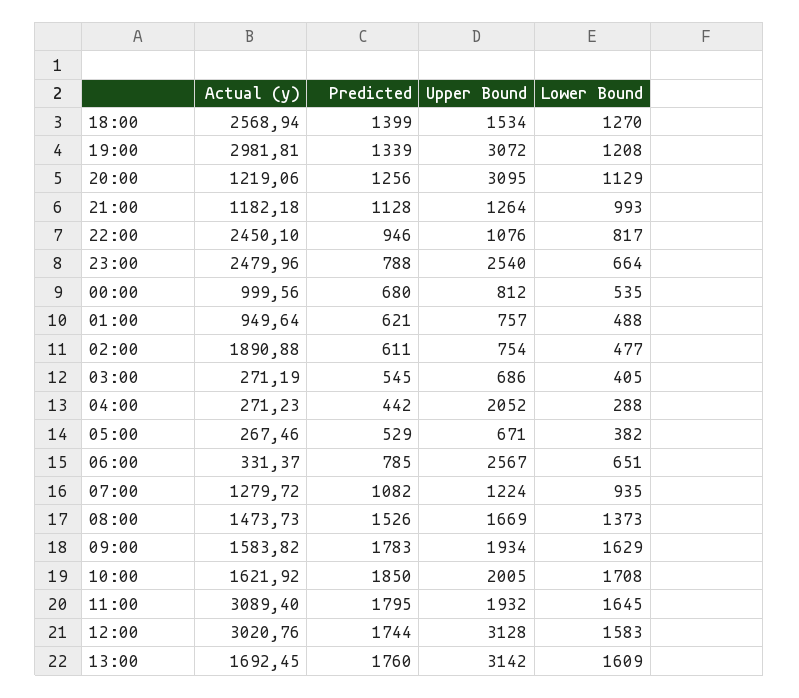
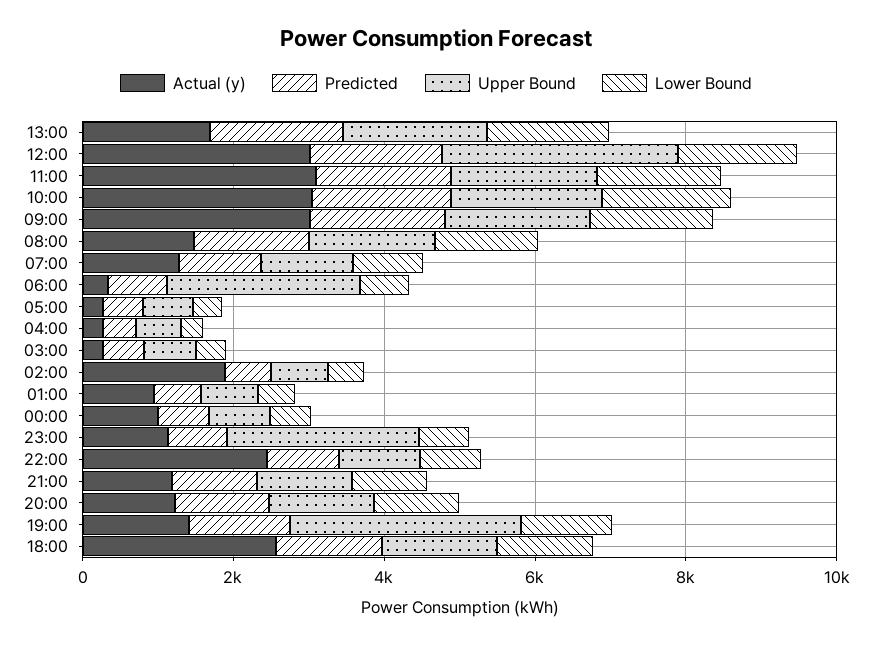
Actual (y), 19:00: 2981.81 -> 1500
Upper Bound, 20:00: 3095 -> 1500
Actual (y), 23:00: 2479.96 -> 1000
Upper Bound, 04:00: 2052 -> 500
Actual (y), 09:00: 1583.82 -> 3000
Actual (y), 10:00: 1621.92 -> 3000
Upper Bound, 13:00: 3142 -> 2000

